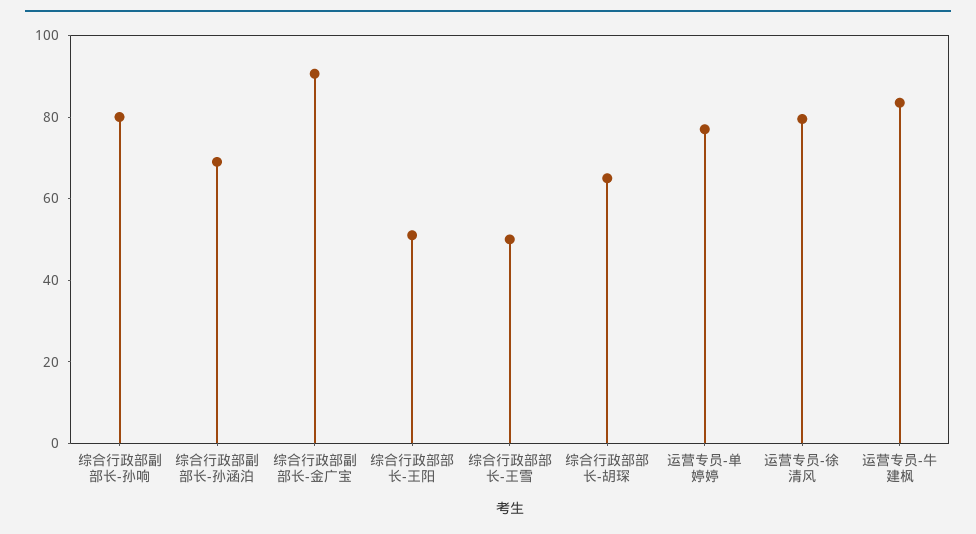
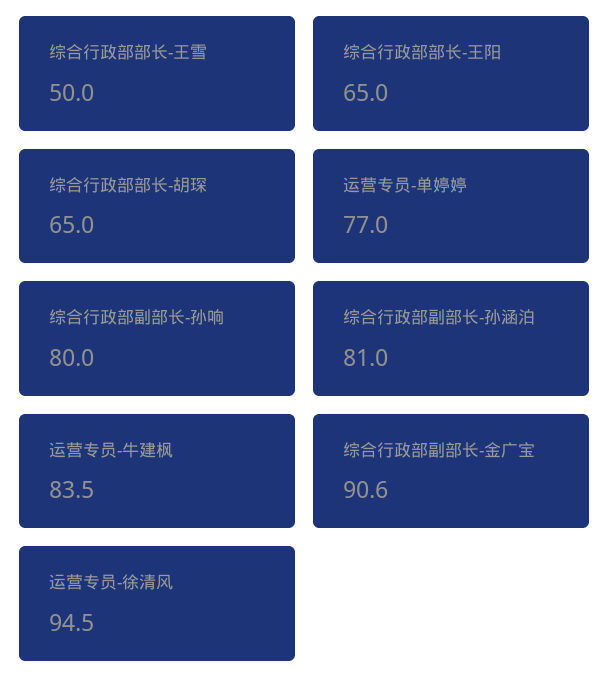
综合行政部副部长-孙涵泊: 70 -> 81
综合行政部部长-王阳: 50 -> 65
运营专员-徐清风: 80 -> 94.5

